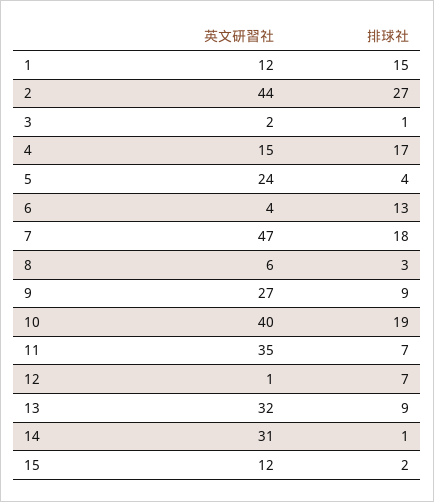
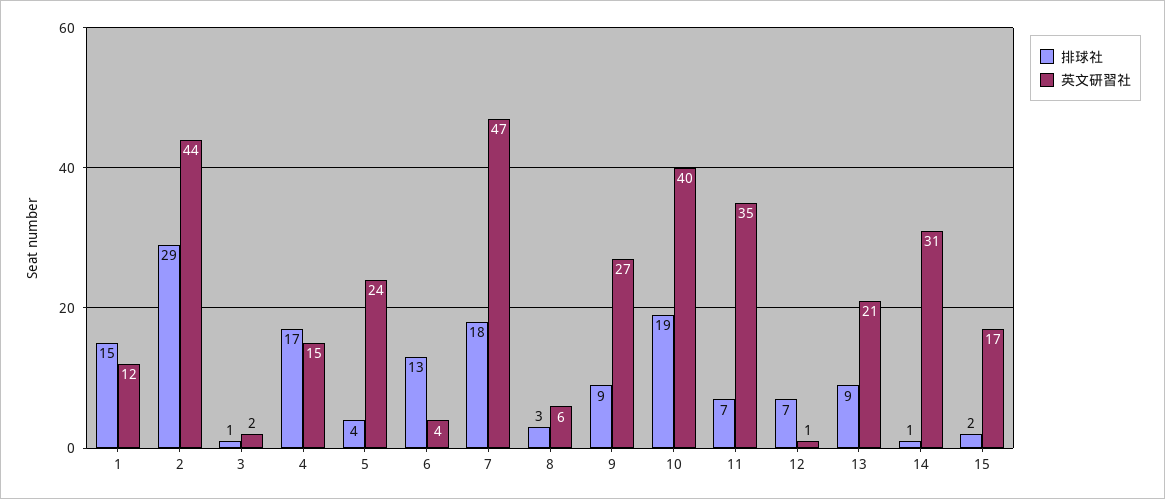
排球社, 2: 27 -> 29
英文研習社, 13: 32 -> 21
英文研習社, 15: 12 -> 17

